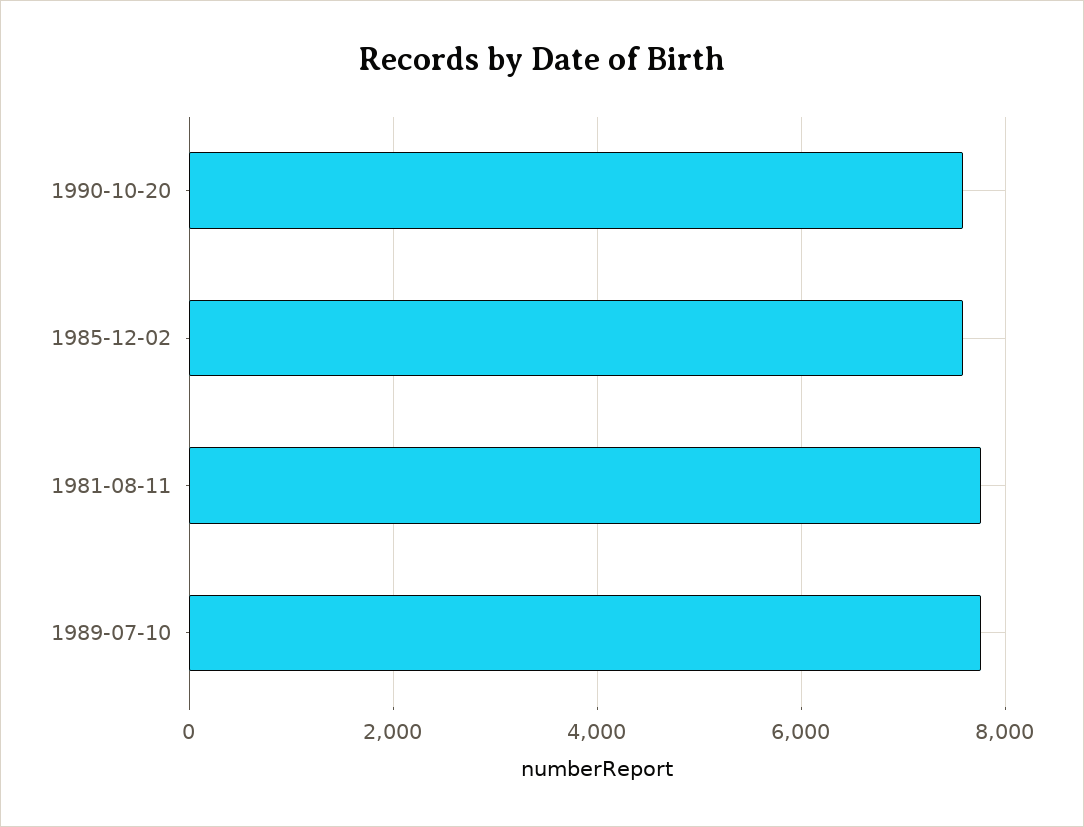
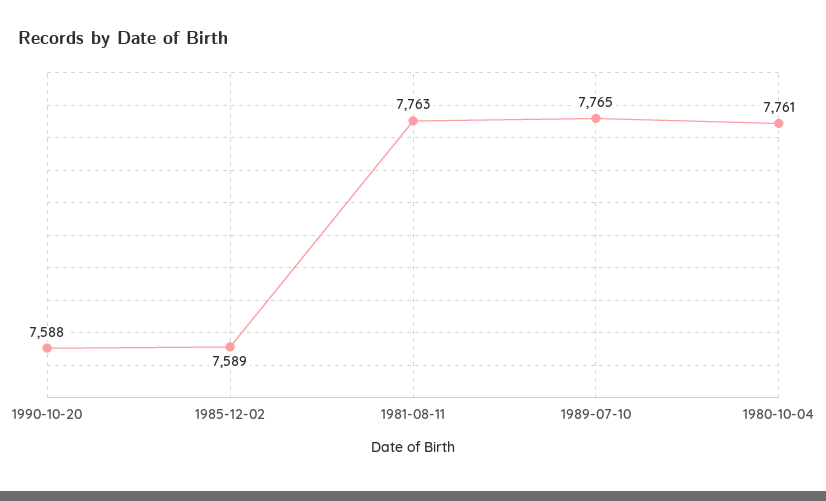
1980-10-04: none -> 7761

